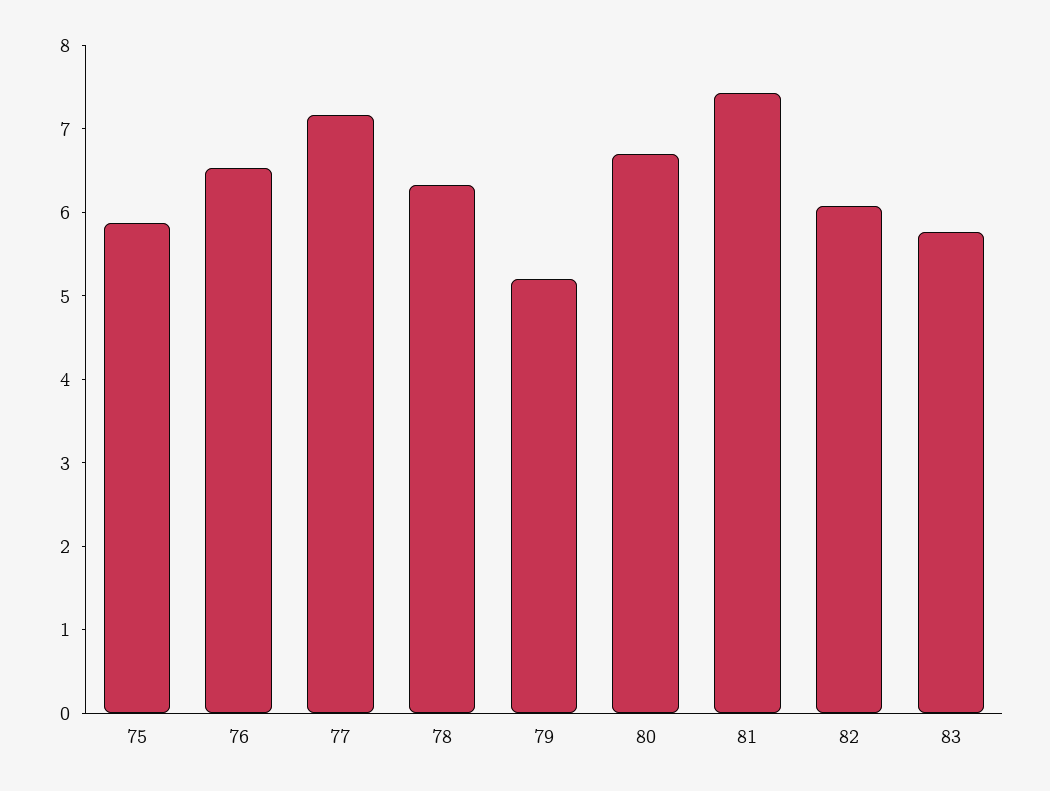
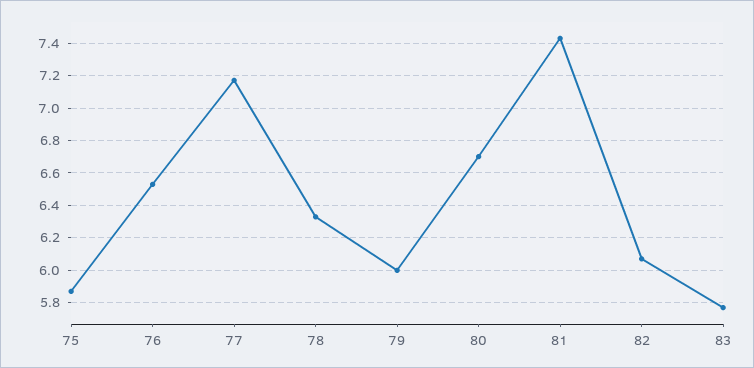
79: 5.2 -> 6

